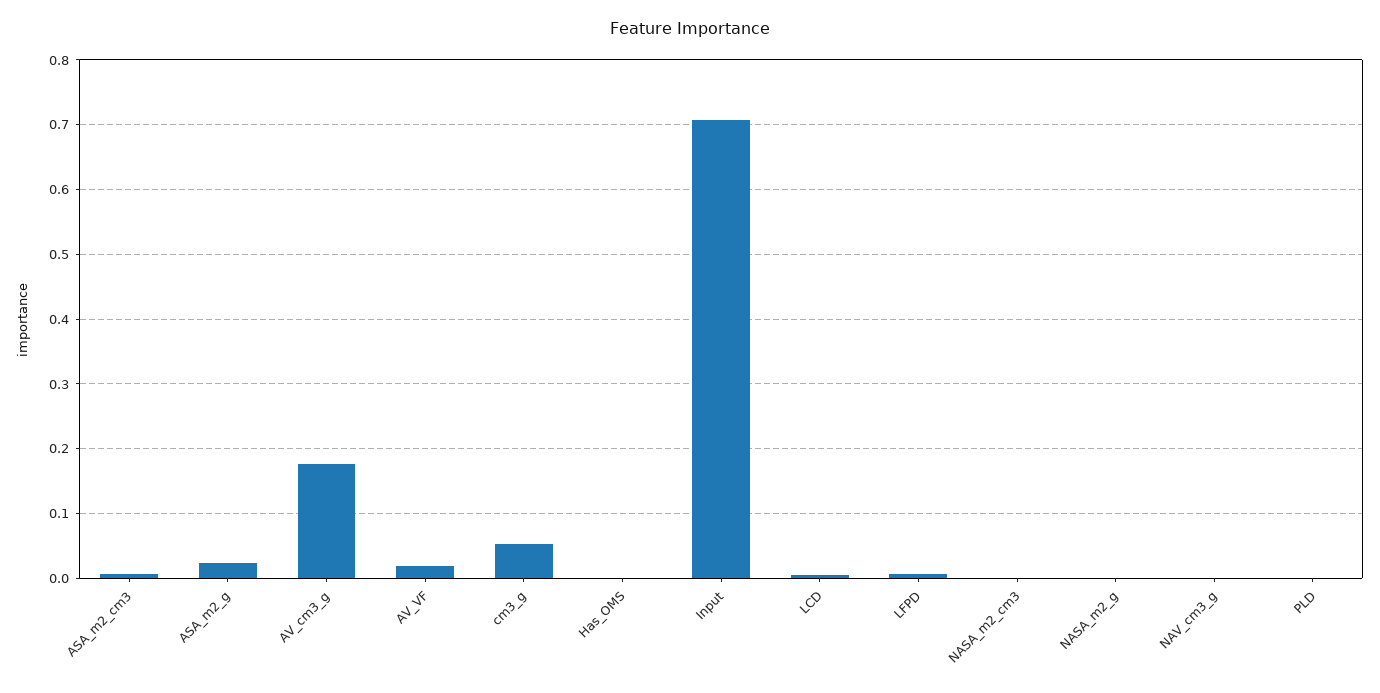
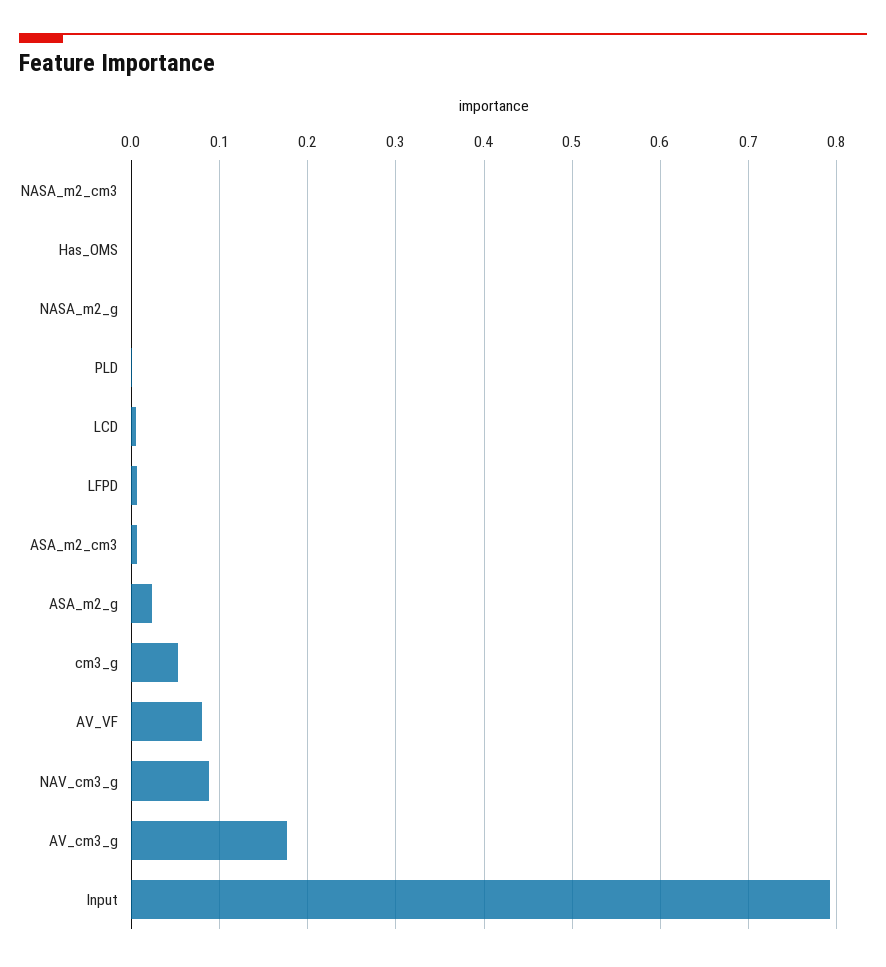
AV_VF: 0.02 -> 0.08
Input: 0.71 -> 0.79
NAV_cm3_g: 0 -> 0.09

